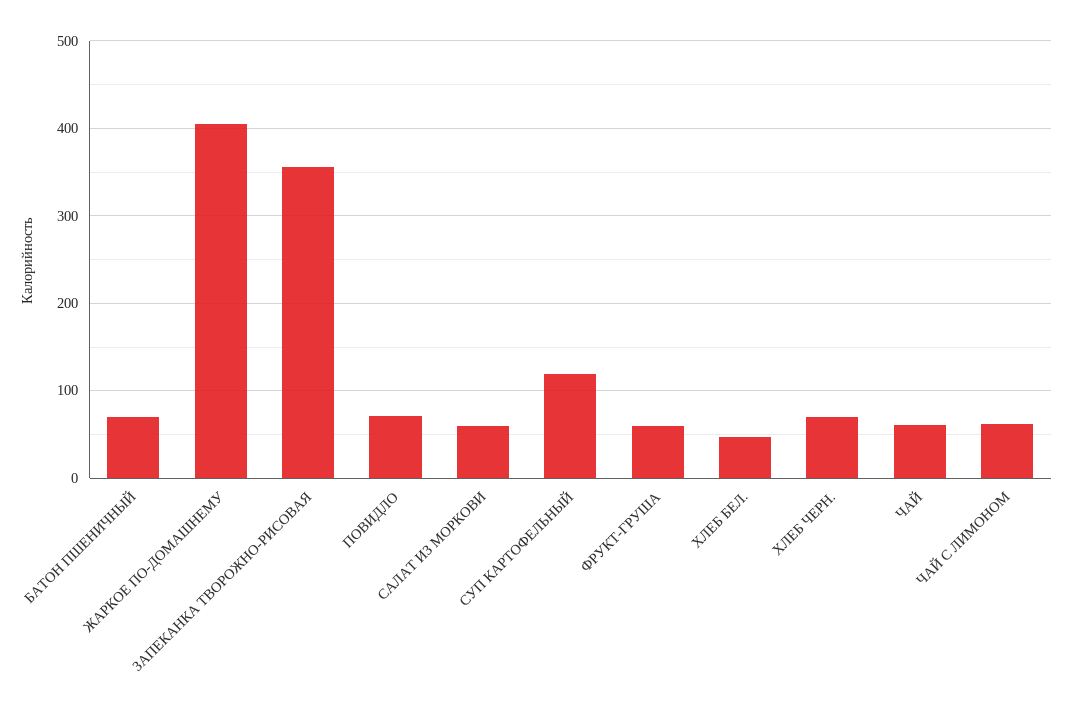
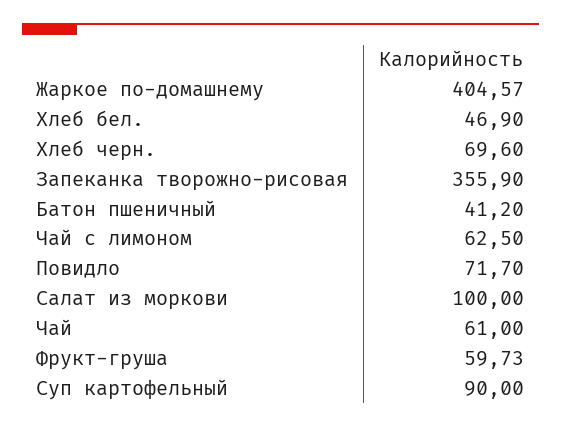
БАТОН ПШЕНИЧНЫЙ: 70 -> 41.2
САЛАТ ИЗ МОРКОВИ: 60 -> 100
СУП КАРТОФЕЛЬНЫЙ: 120 -> 90

